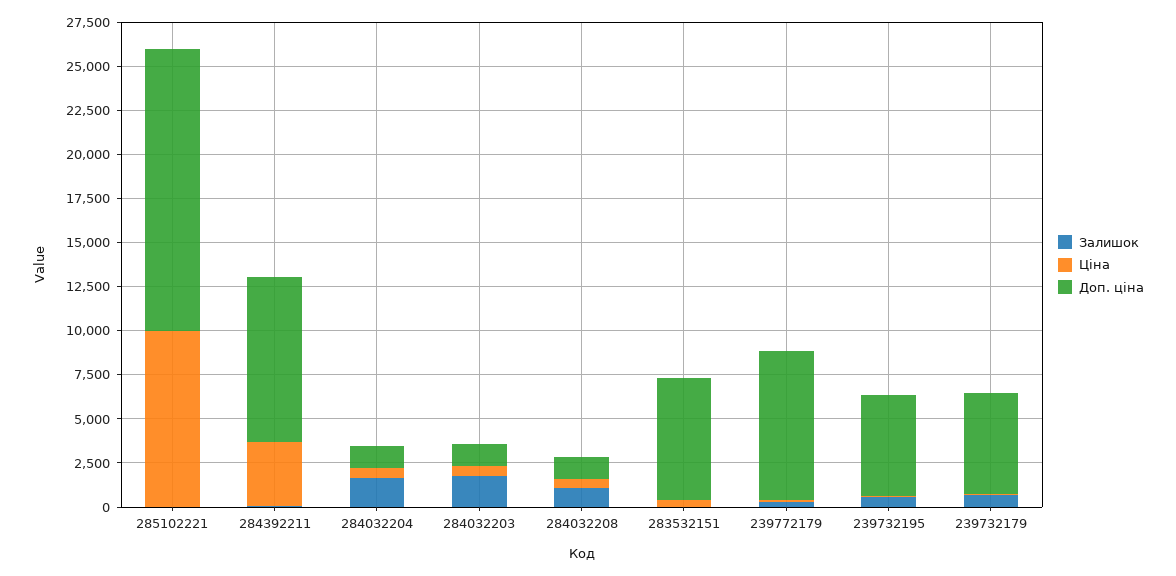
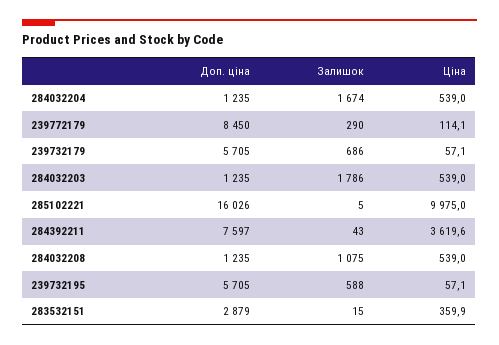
Доп. ціна, 284392211: 9500 -> 7597
Доп. ціна, 283532151: 7000 -> 2879

